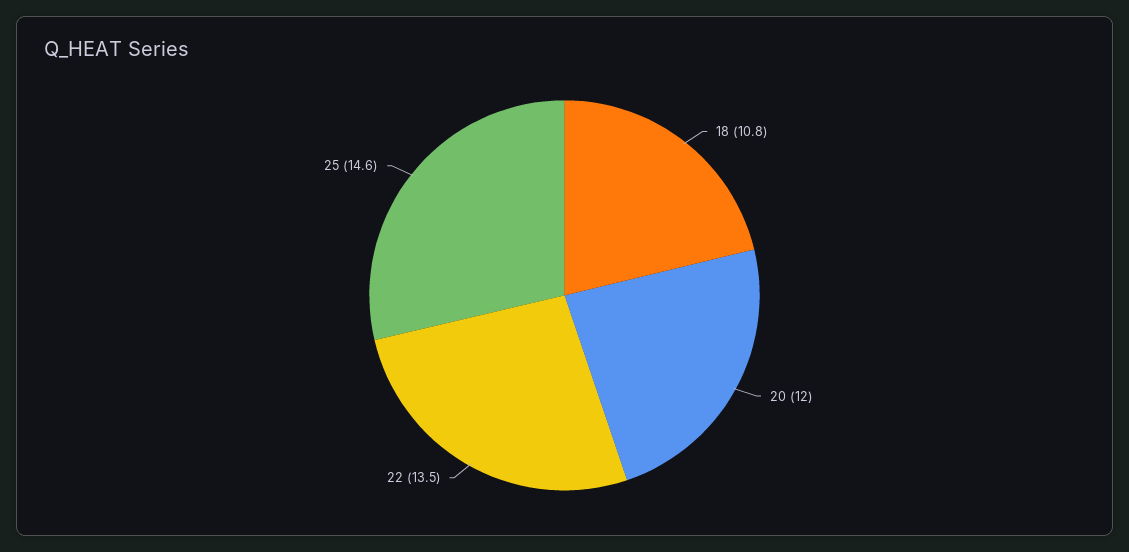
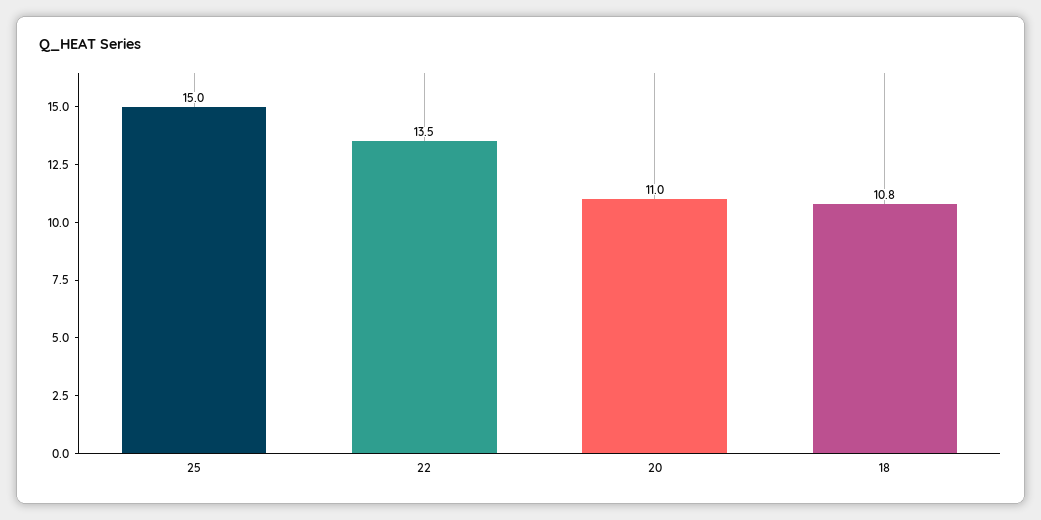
20: 12 -> 11
25: 14.6 -> 15

